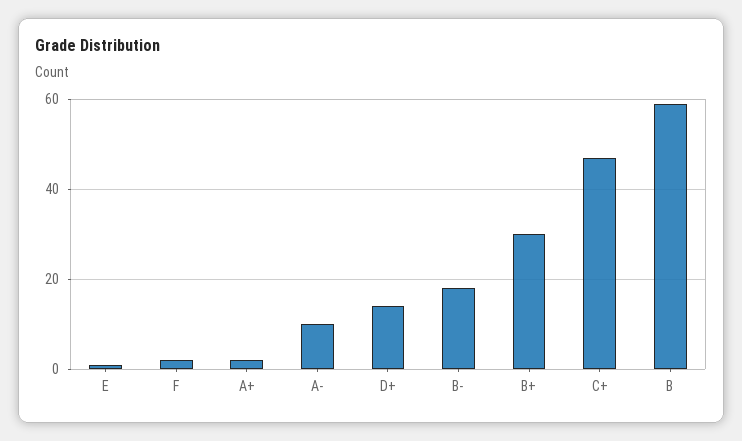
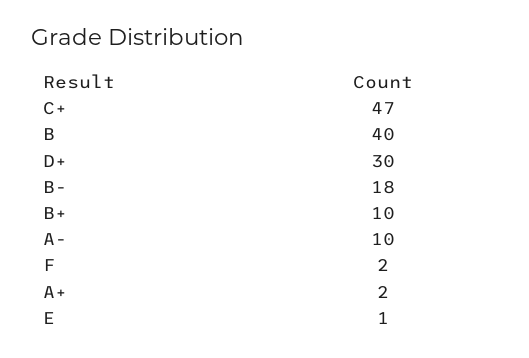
D+: 15 -> 30
B+: 30 -> 10
B: 60 -> 40

